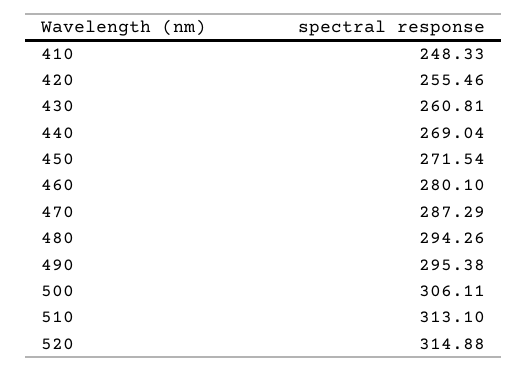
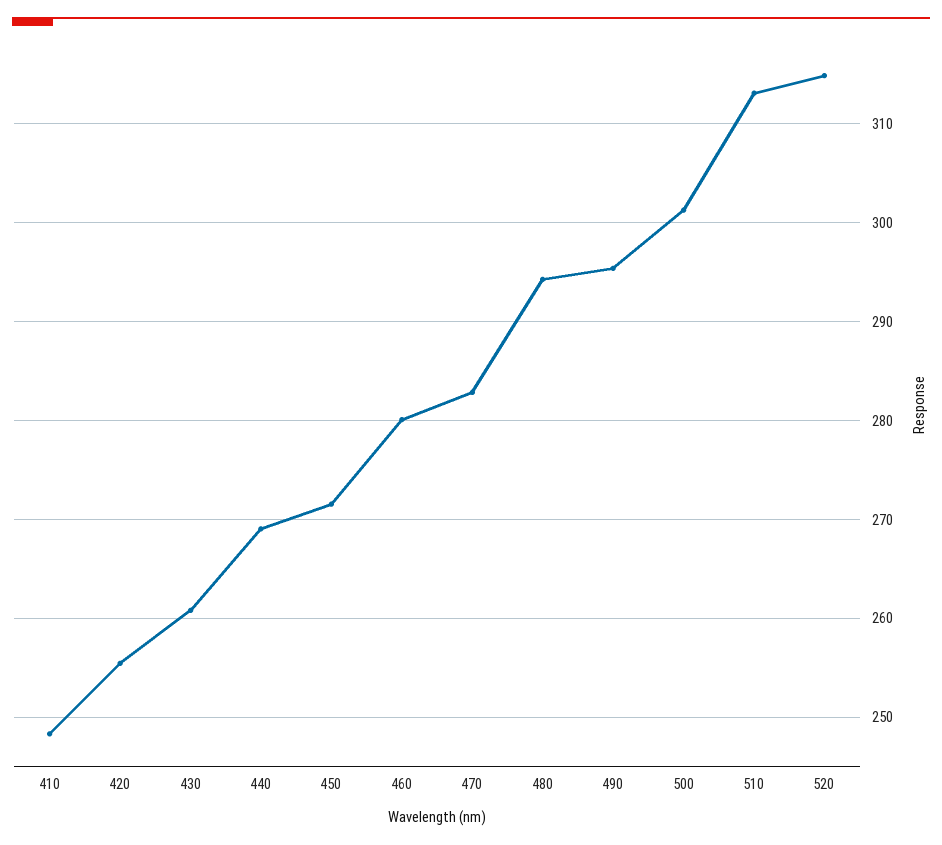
470: 287.29 -> 283
500: 306.11 -> 301

